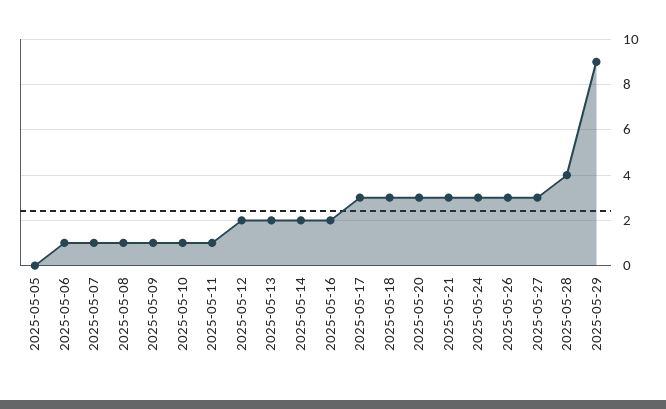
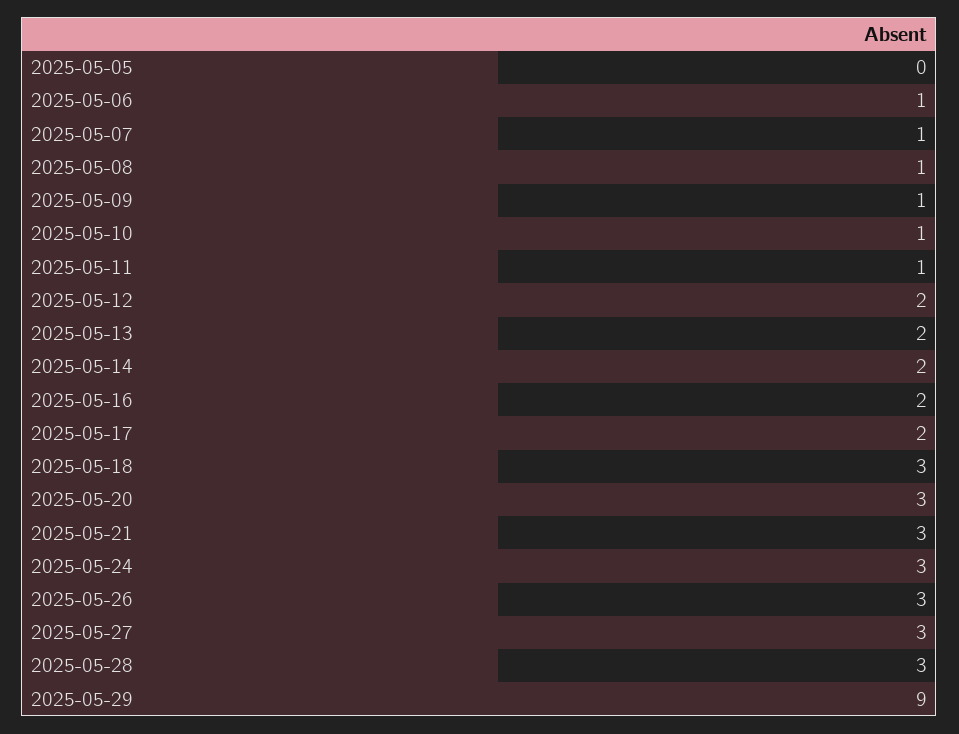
2025-05-17: 3 -> 2
2025-05-28: 4 -> 3

